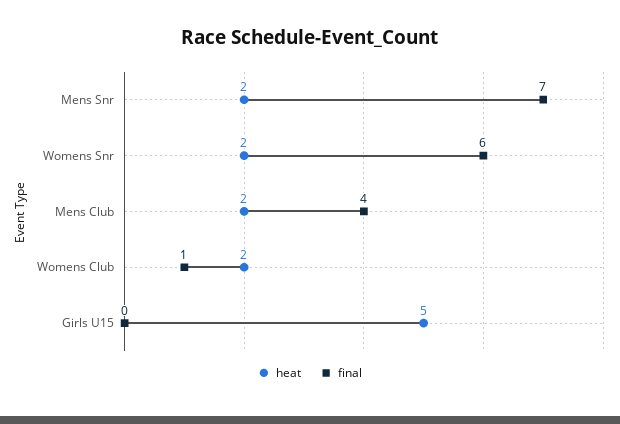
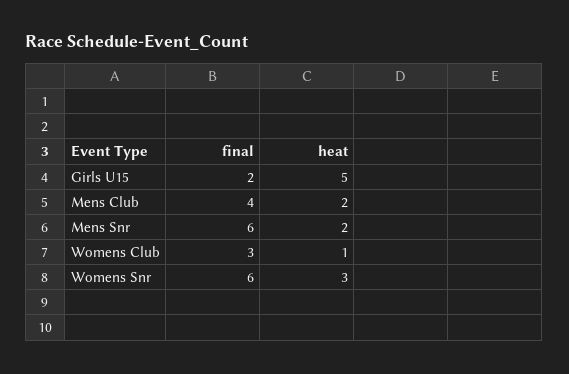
final, Mens Snr: 7 -> 6
heat, Womens Snr: 2 -> 3
heat, Womens Club: 2 -> 1
final, Womens Club: 1 -> 3
final, Girls U15: 0 -> 2

